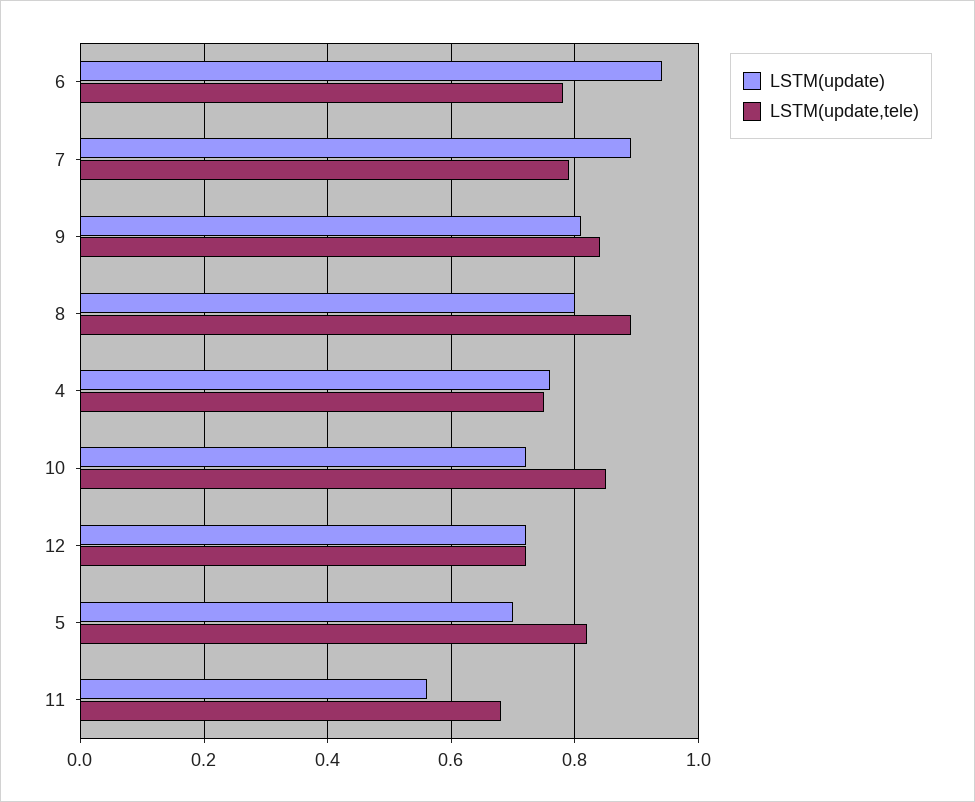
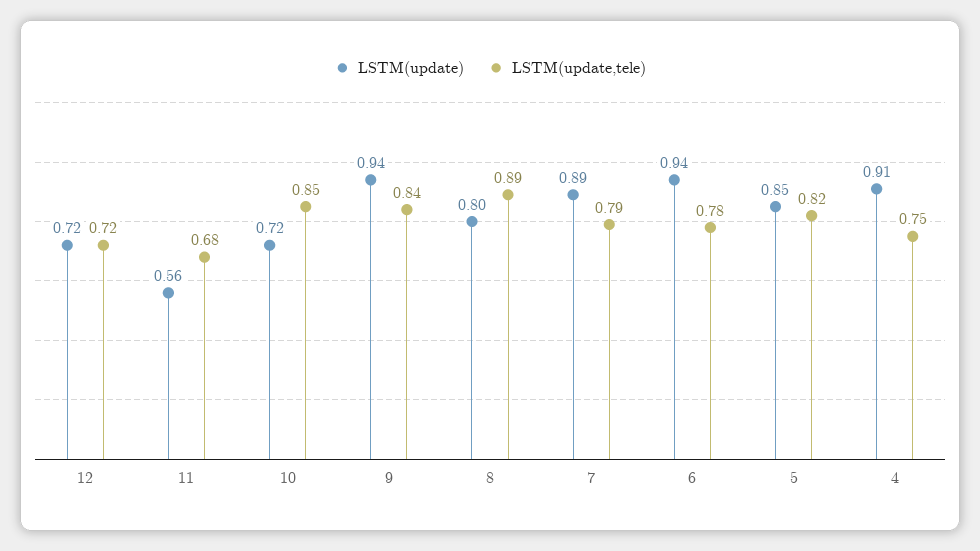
LSTM(update), 9: 0.8 -> 0.94
LSTM(update), 4: 0.75 -> 0.91
LSTM(update), 5: 0.7 -> 0.85

